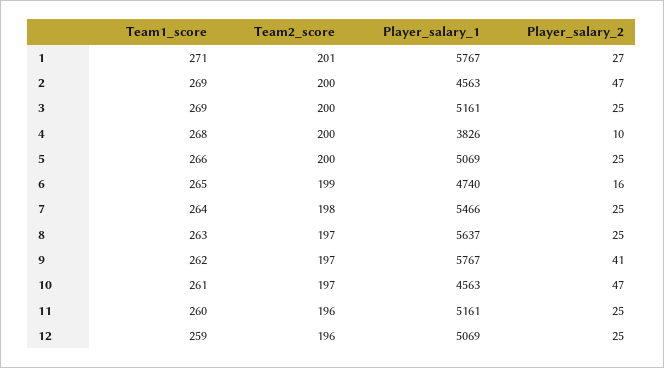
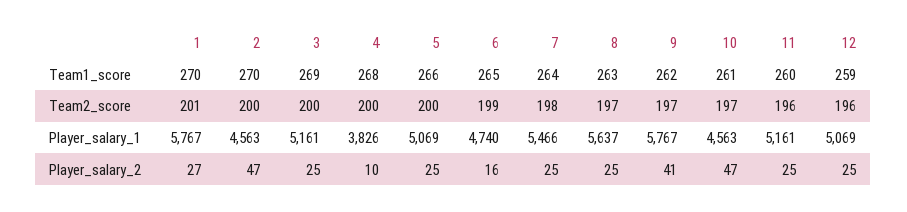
Team1_score, 1: 271 -> 270
Team1_score, 2: 269 -> 270

